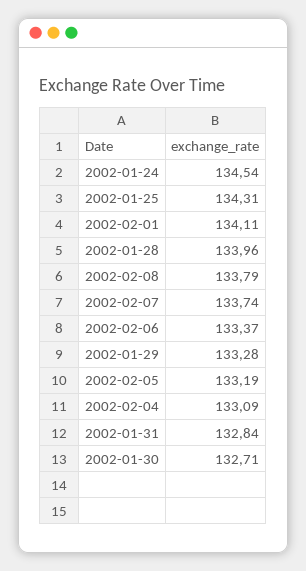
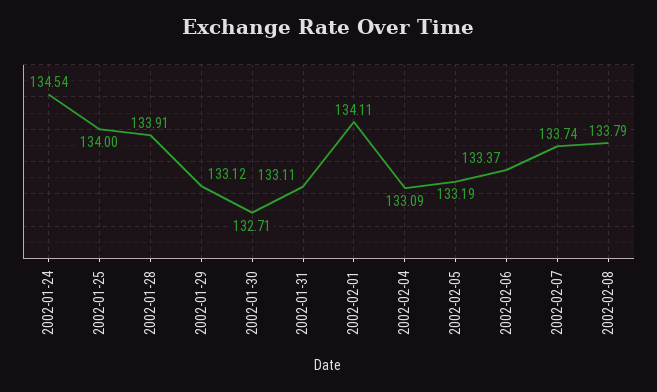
2002-01-25: 134.31 -> 134
2002-01-28: 133.96 -> 133.91
2002-01-29: 133.28 -> 133.12
2002-01-31: 132.84 -> 133.11

